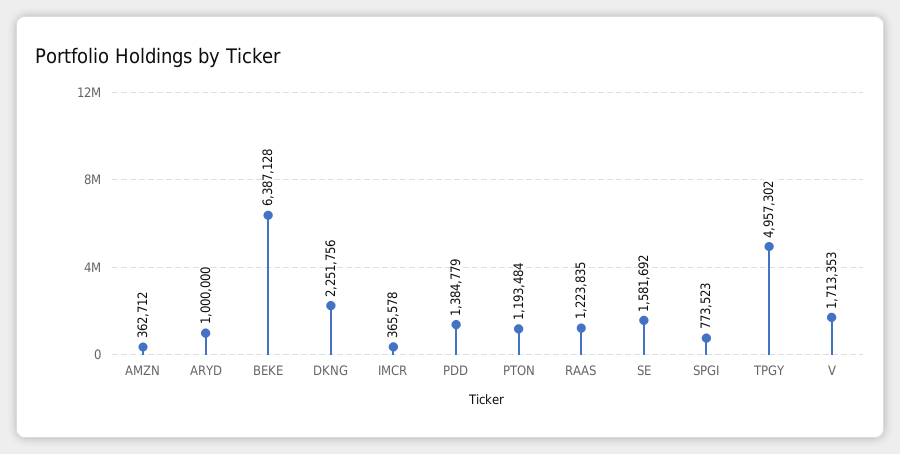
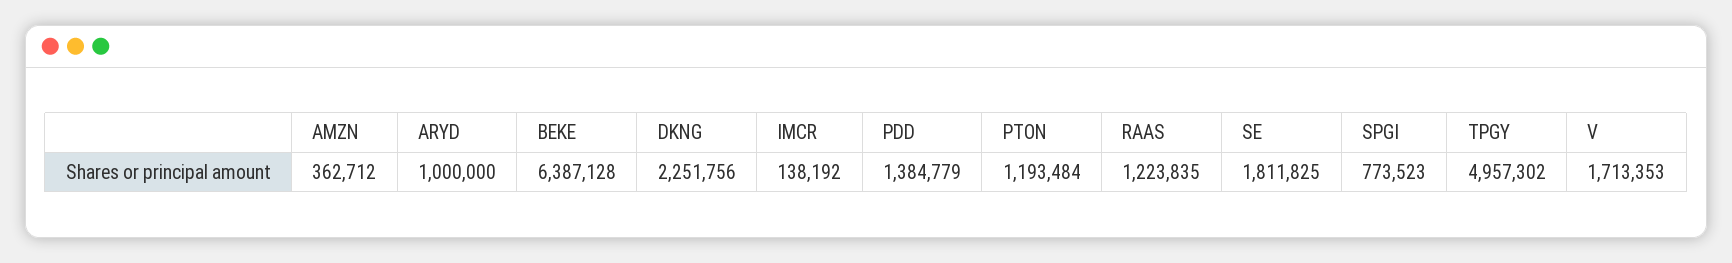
IMCR: 365578 -> 138192
SE: 1581692 -> 1811825

